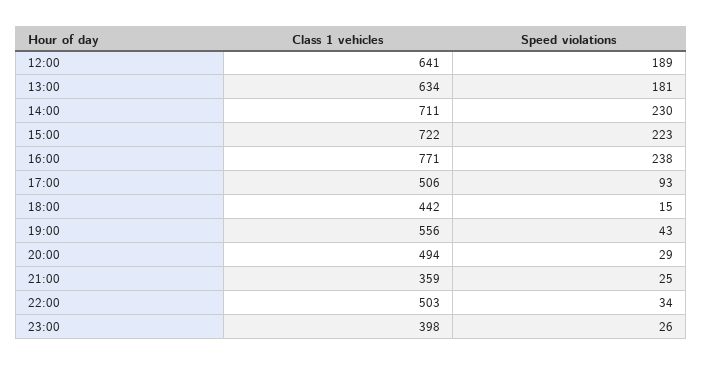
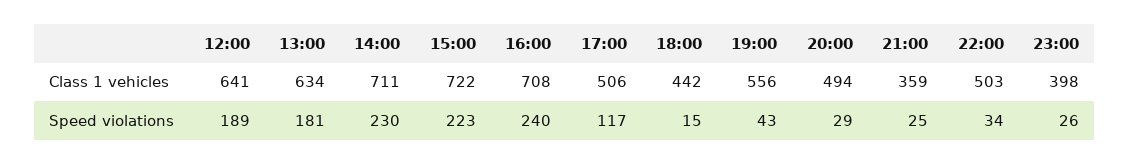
Class 1 vehicles, 16:00: 771 -> 708
Speed violations, 16:00: 238 -> 240
Speed violations, 17:00: 93 -> 117

